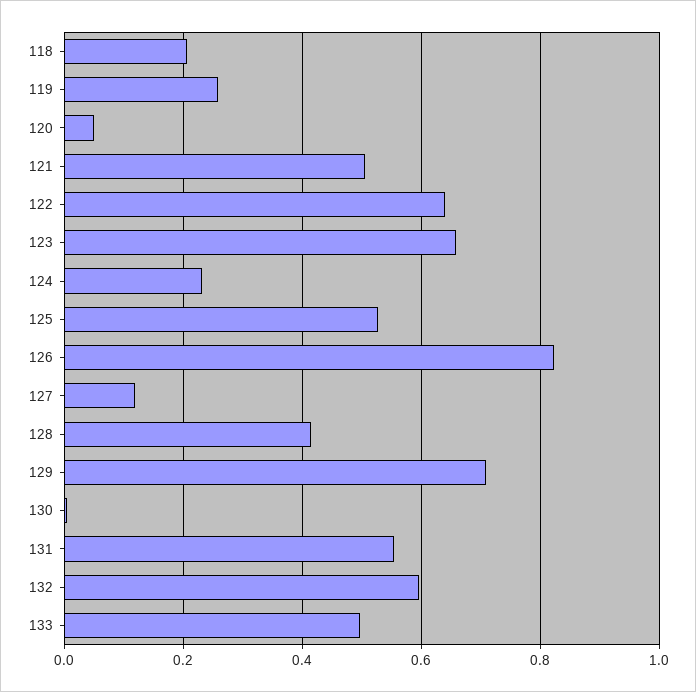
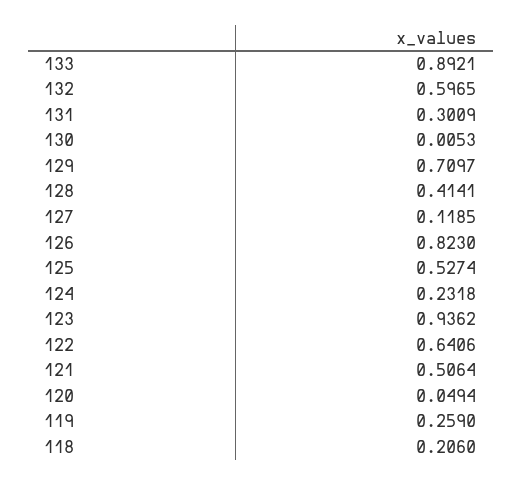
123: 0.66 -> 0.9362
131: 0.56 -> 0.3009
133: 0.5 -> 0.8921

